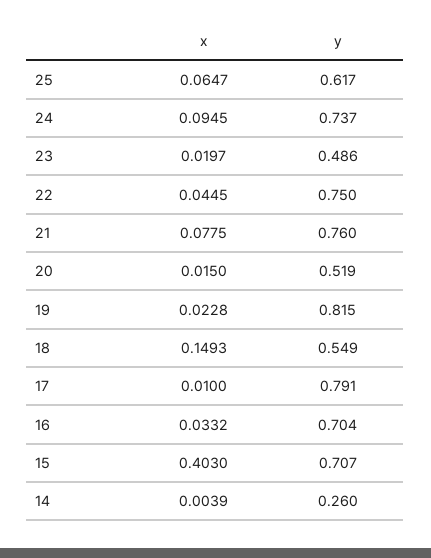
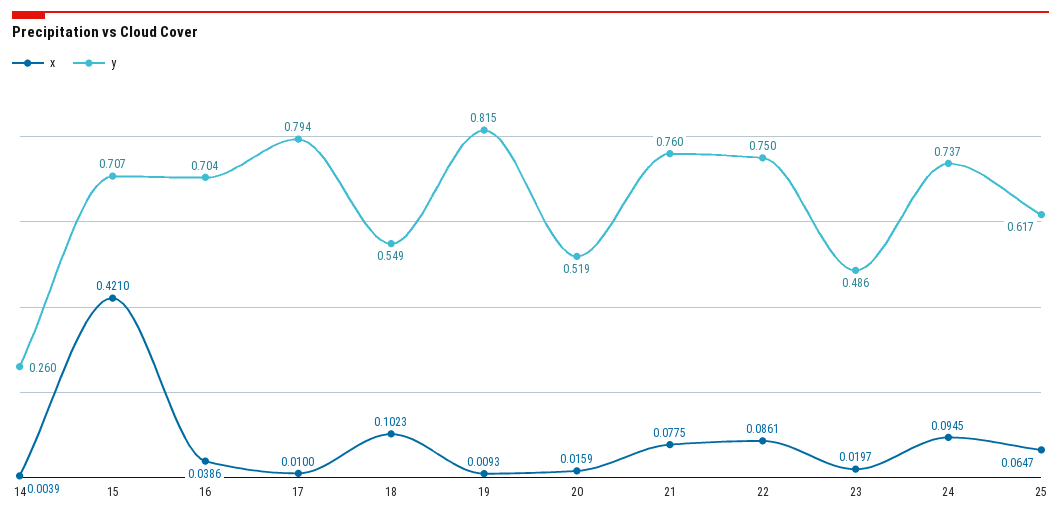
x, 22: 0.0445 -> 0.0861
x, 20: 0.015 -> 0.0159
x, 19: 0.0228 -> 0.0093
x, 18: 0.1493 -> 0.1023
y, 17: 0.791 -> 0.794
x, 16: 0.0332 -> 0.0386
x, 15: 0.403 -> 0.421

